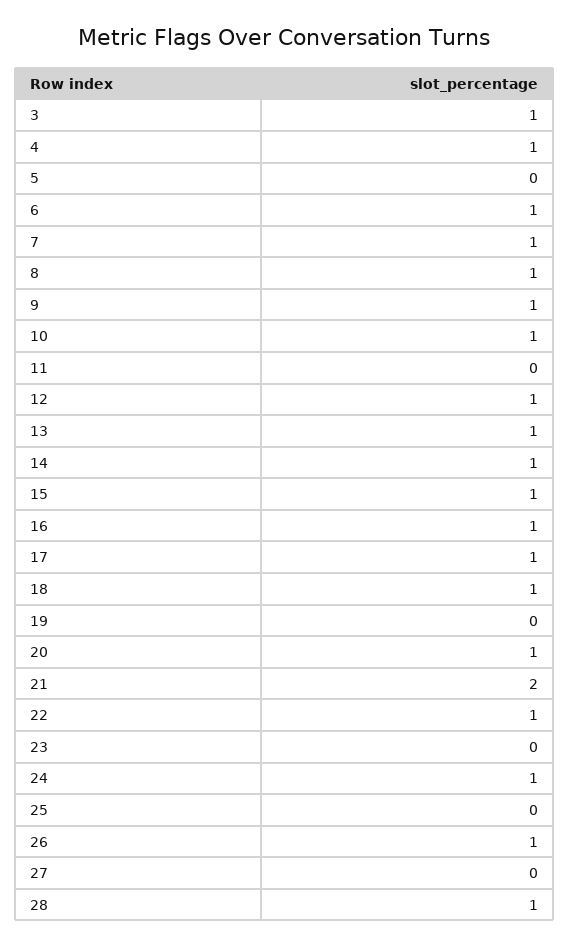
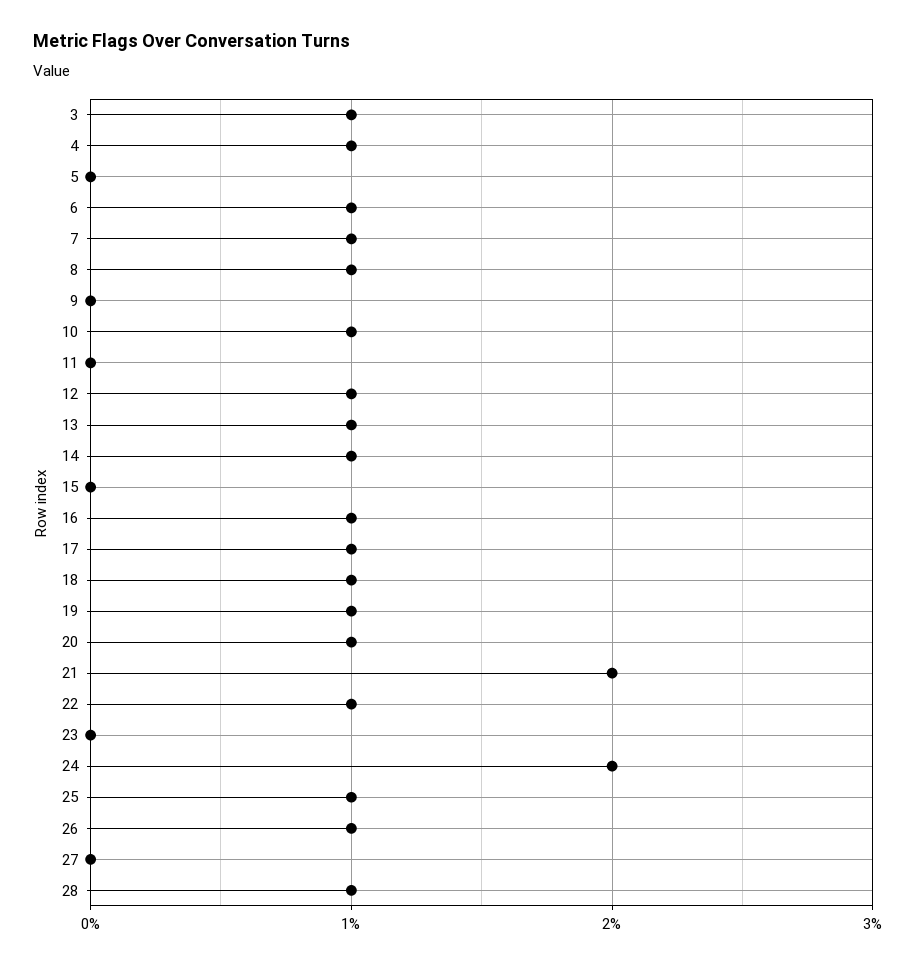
9: 1 -> 0
15: 1 -> 0
19: 0 -> 1
24: 1 -> 2
25: 0 -> 1

